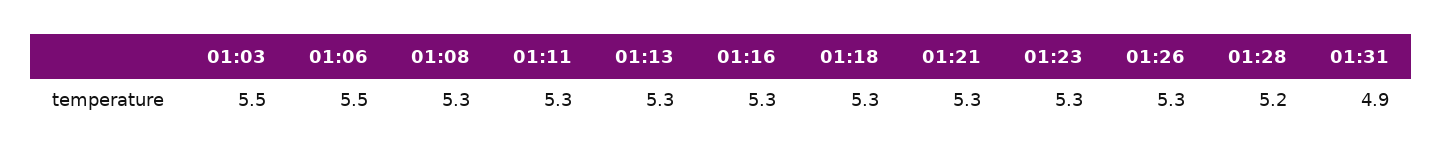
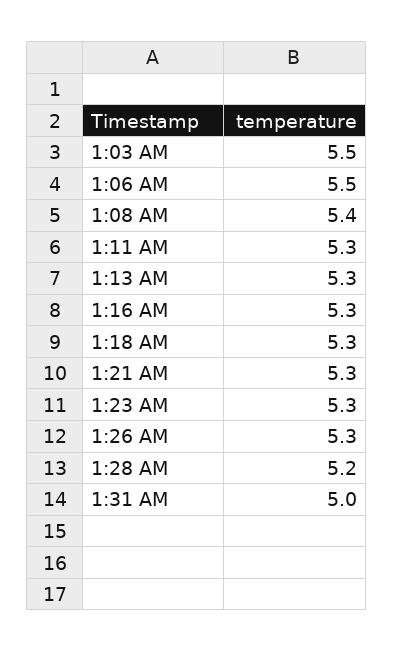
01:08: 5.3 -> 5.4
01:31: 4.9 -> 5

